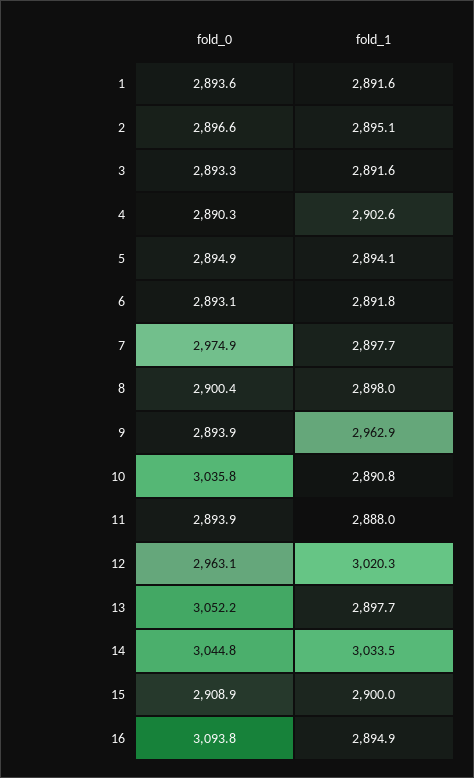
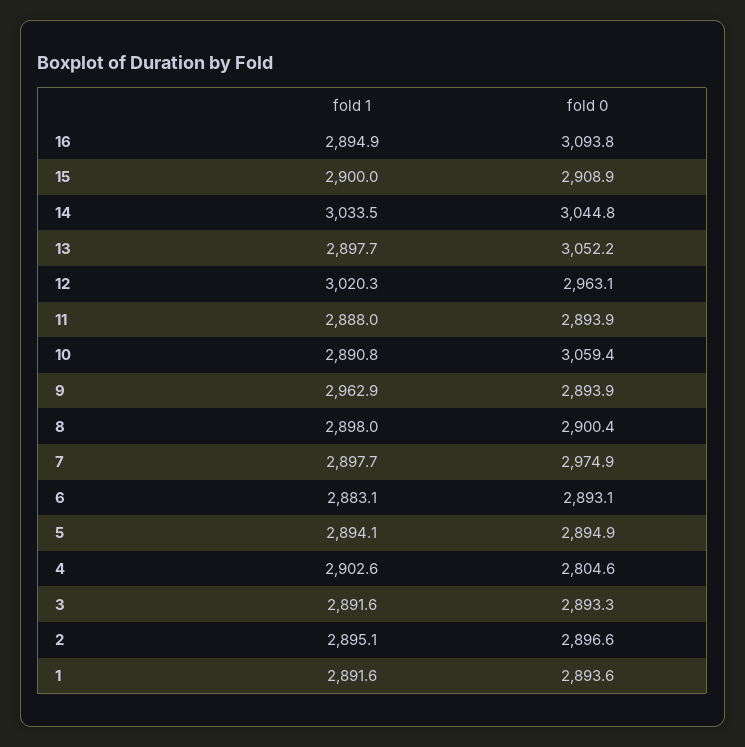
fold_0, 4: 2890.3 -> 2804.6
fold_1, 6: 2891.8 -> 2883.1
fold_0, 10: 3035.8 -> 3059.4

